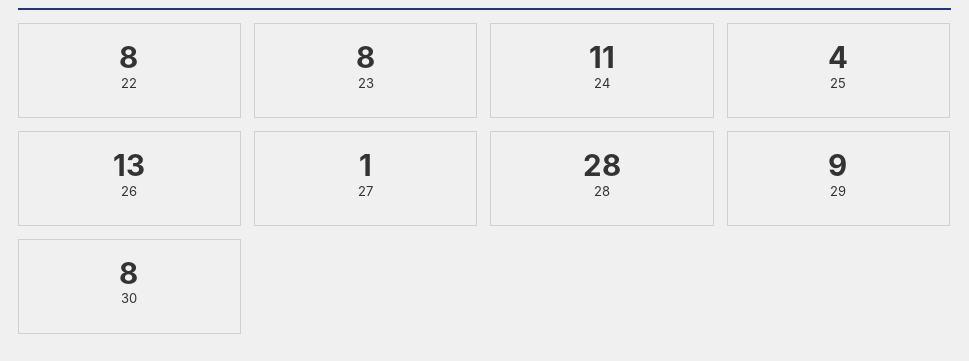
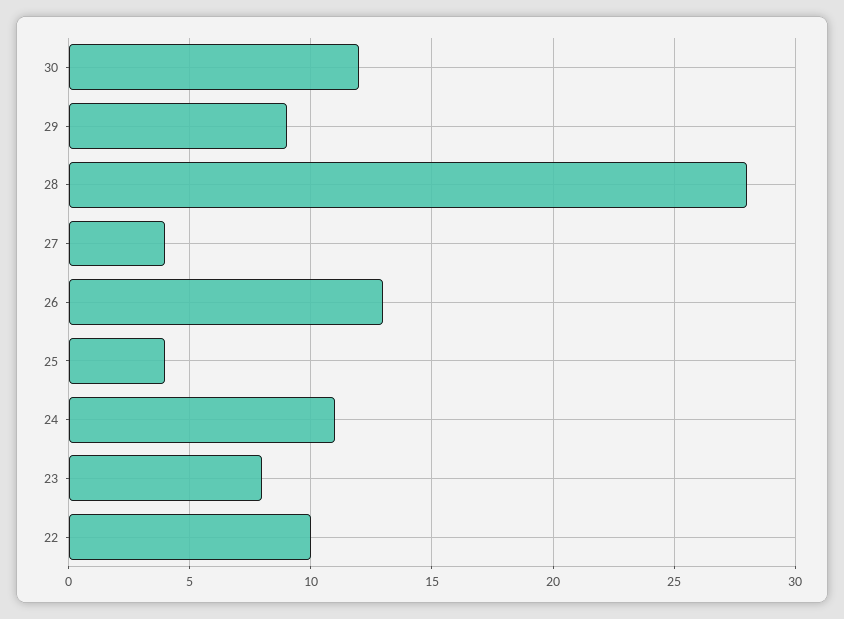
22: 8 -> 10
27: 1 -> 4
30: 8 -> 12

